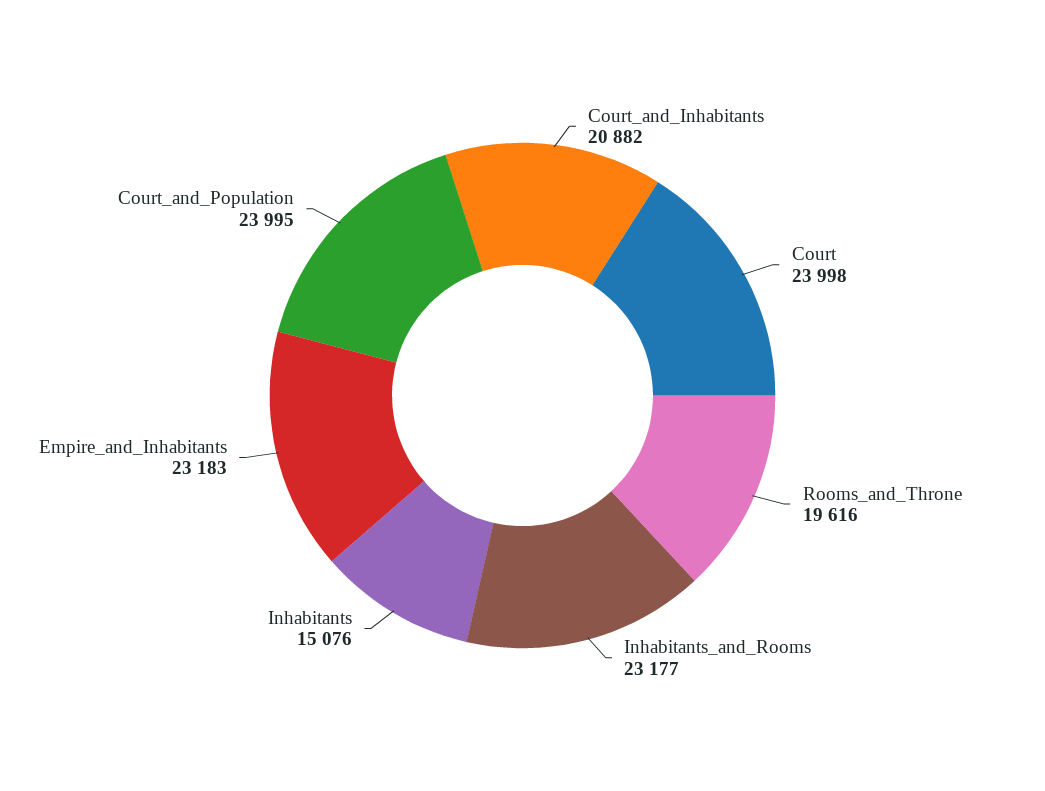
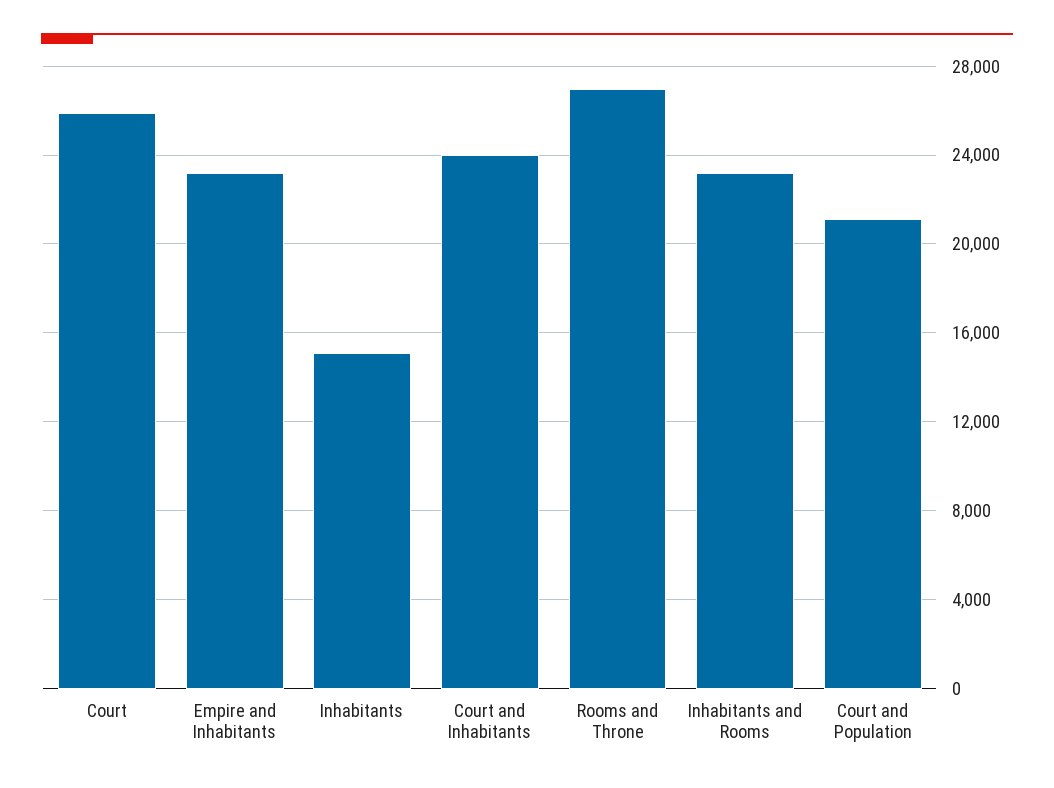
Court_and_Inhabitants: 20882 -> 24000
Court: 23998 -> 26000
Rooms_and_Throne: 19616 -> 27000
Court_and_Population: 23995 -> 21000

